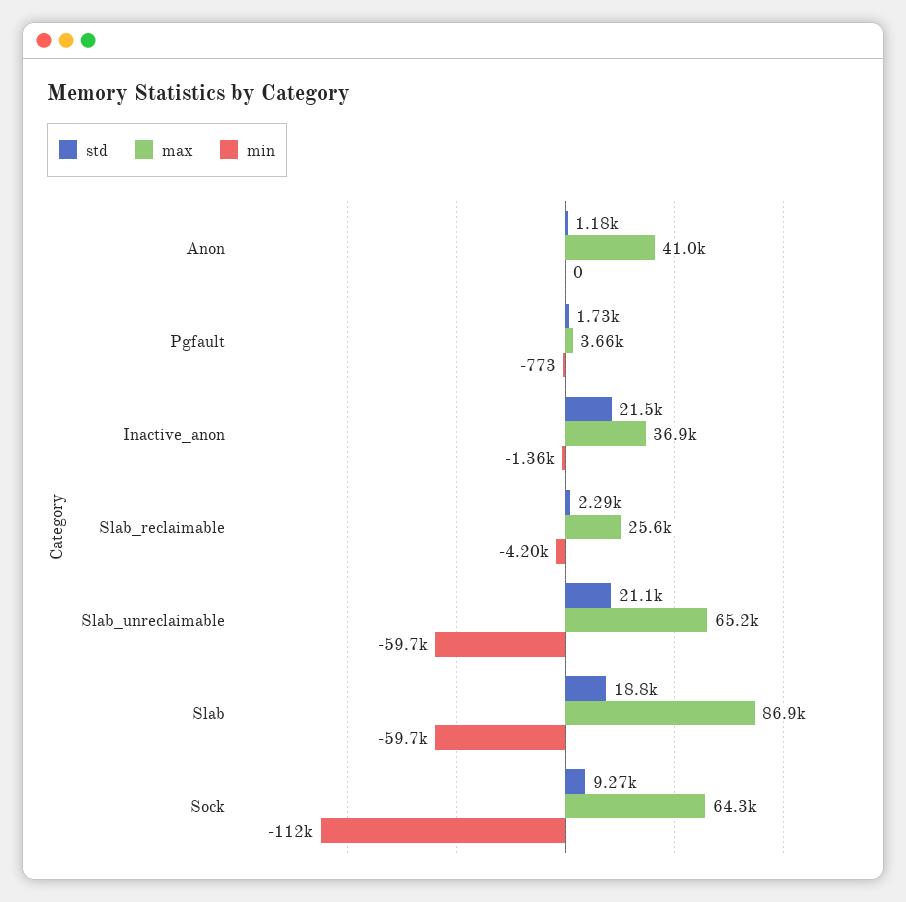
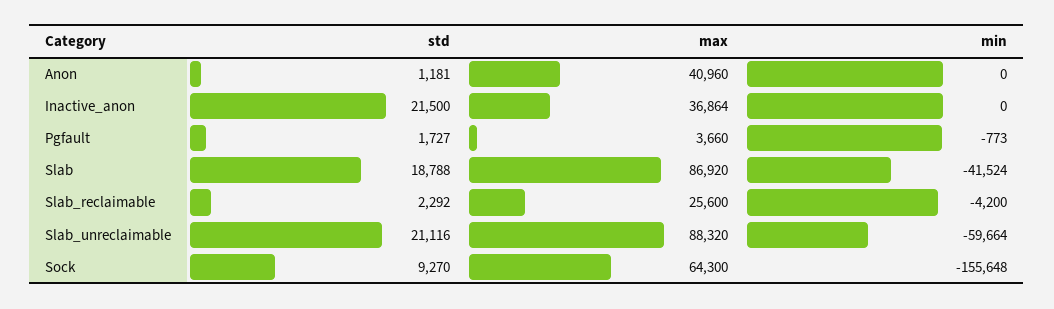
min, Inactive_anon: -1360 -> 0
max, Slab_unreclaimable: 65200 -> 88320
min, Slab: -59700 -> -41524
min, Sock: -112000 -> -155648

